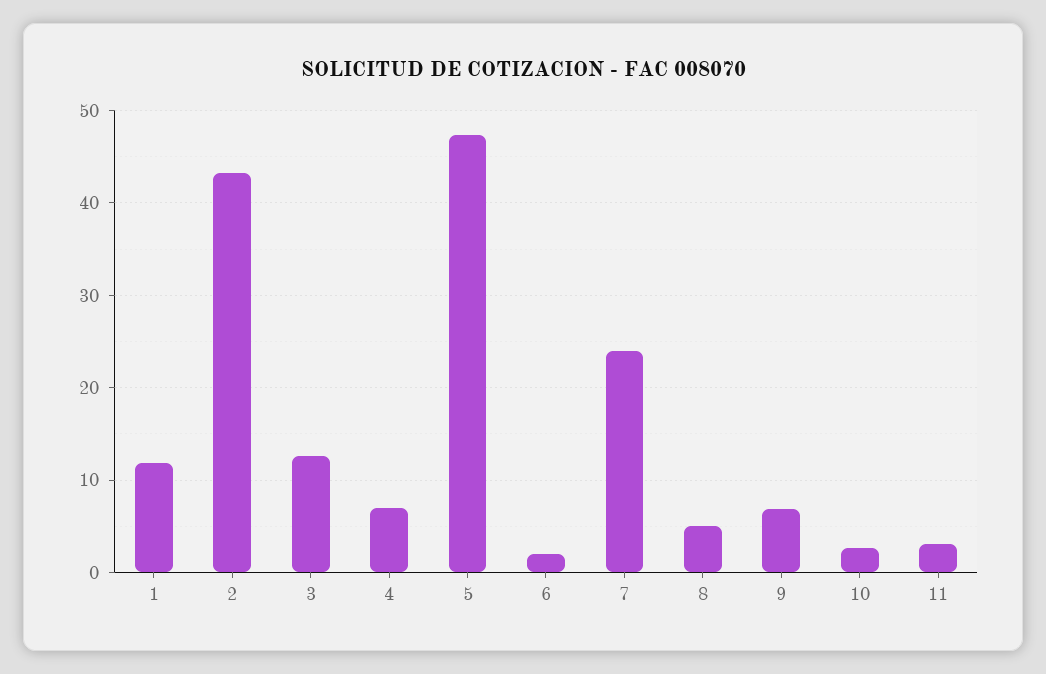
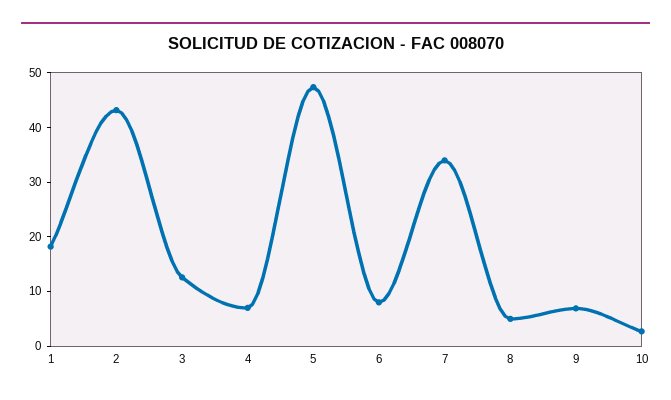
1: 12 -> 18
6: 2 -> 8
7: 24 -> 34
11: 3 -> none

